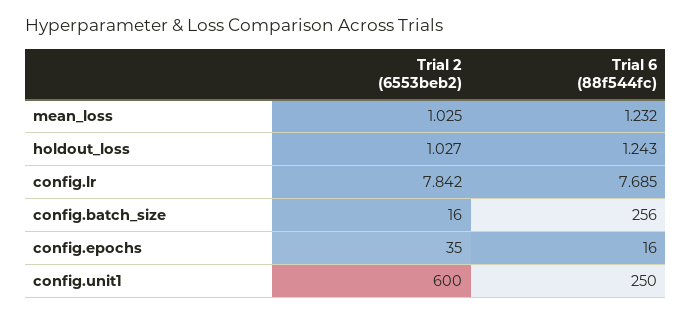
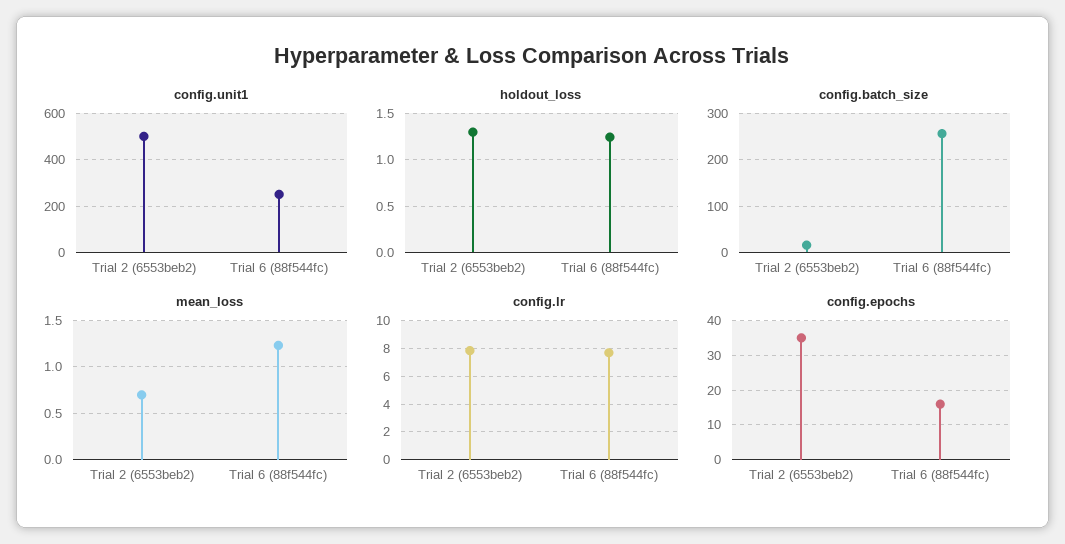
mean_loss, Trial 2 (6553beb2): 1.025 -> 0.7
holdout_loss, Trial 2 (6553beb2): 1.027 -> 1.3
config.unit1, Trial 2 (6553beb2): 600 -> 500

